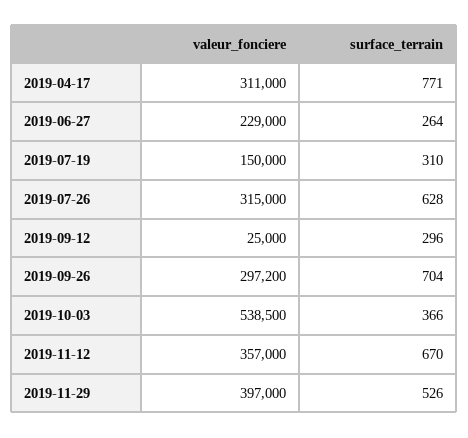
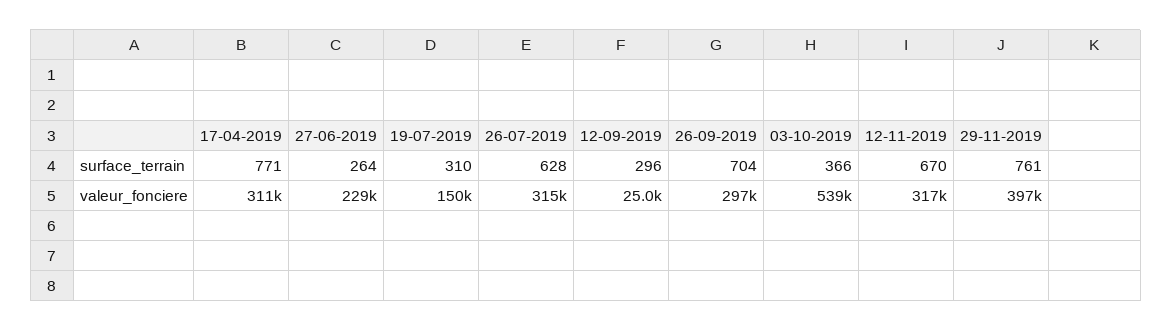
valeur_fonciere, 2019-11-12: 357000 -> 317000
surface_terrain, 2019-11-29: 526 -> 761

